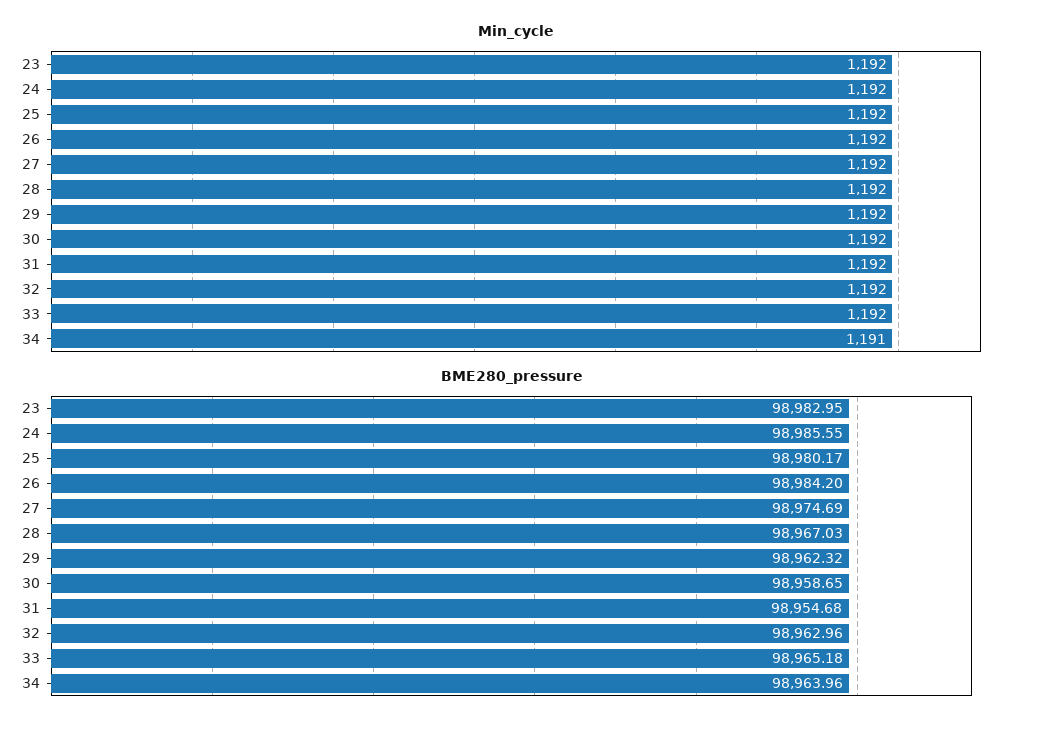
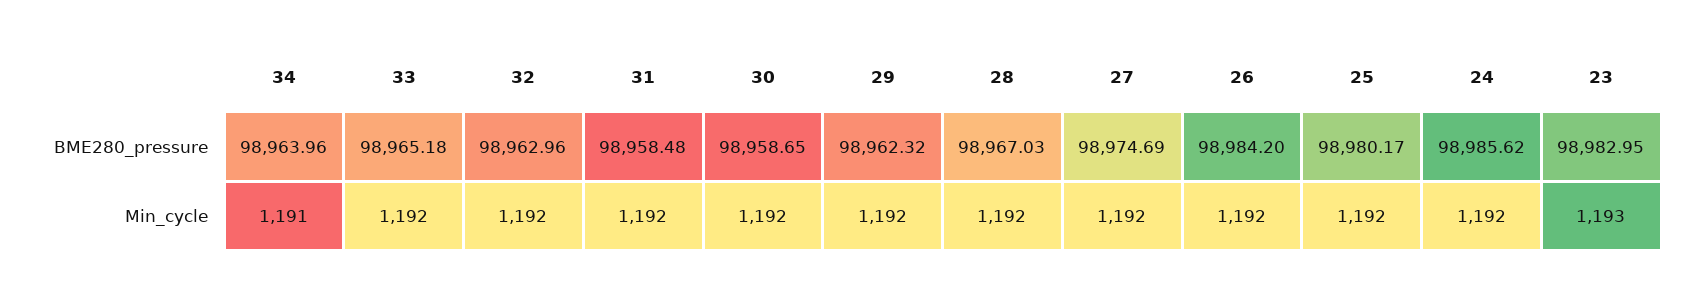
Min_cycle, 23: 1192 -> 1193
BME280_pressure, 24: 98985.55 -> 98985.62
BME280_pressure, 31: 98954.68 -> 98958.48

